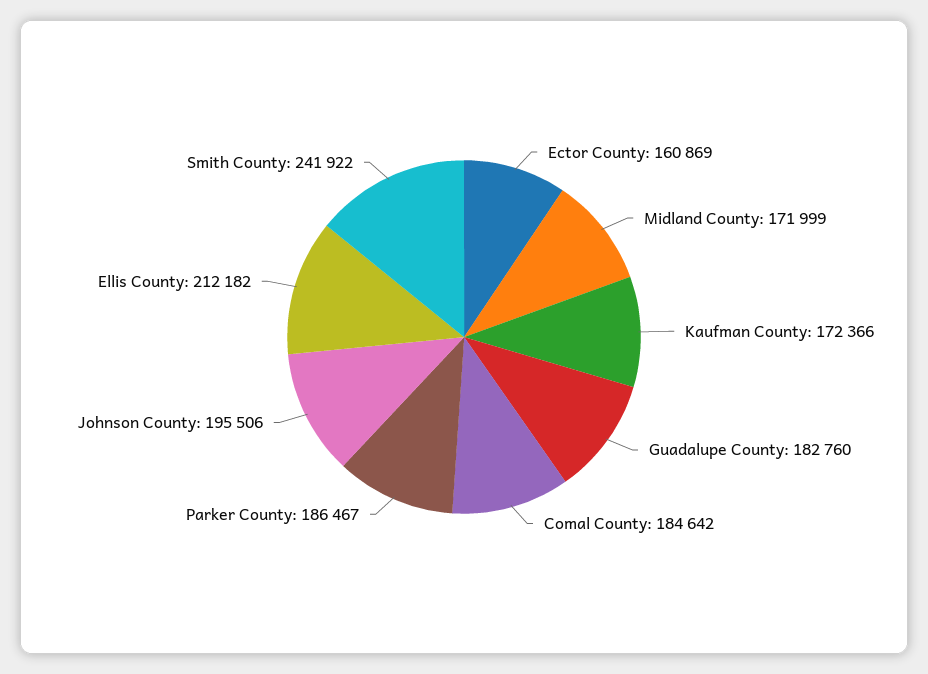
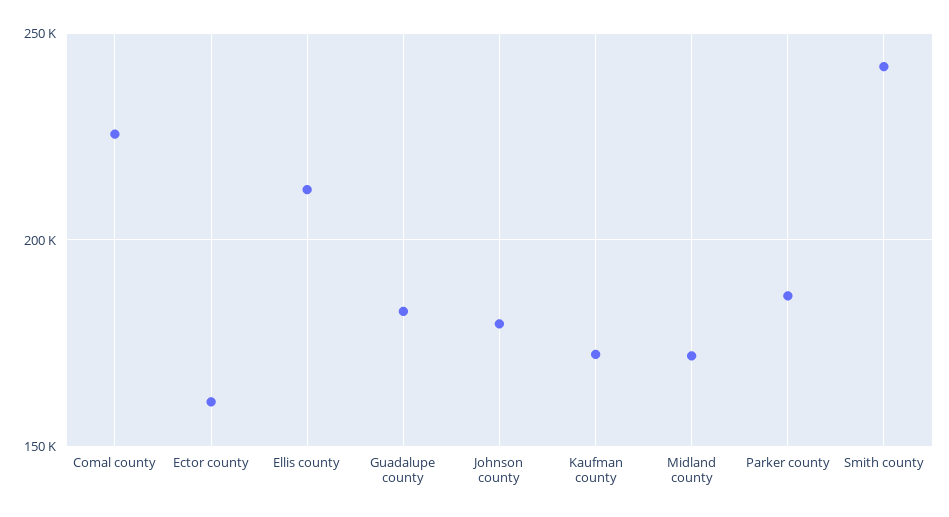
Comal County: 184642 -> 225000
Johnson County: 195506 -> 180000

